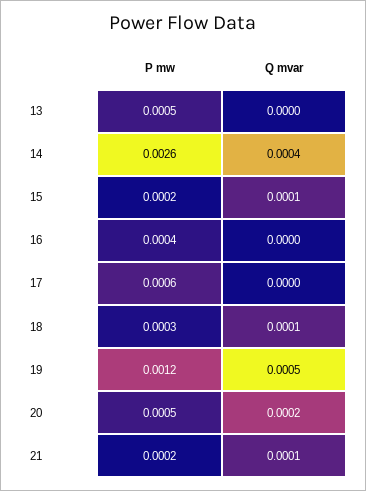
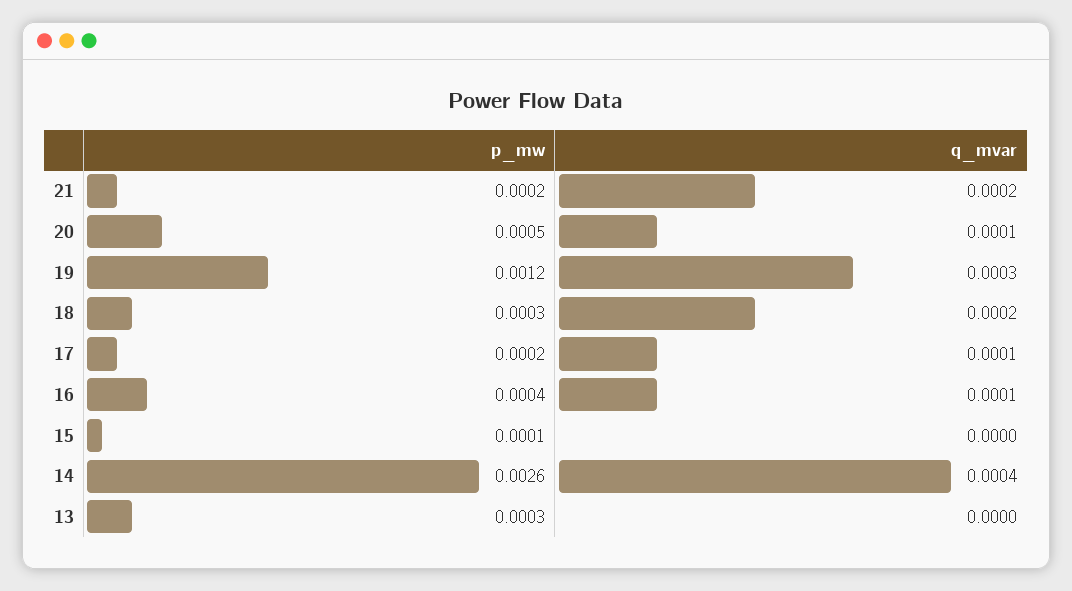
P mw, 13: 0.0005 -> 0.0003
P mw, 15: 0.0002 -> 0.0001
Q mvar, 15: 0.0001 -> 0
Q mvar, 16: 0 -> 0.0001
P mw, 17: 0.0006 -> 0.0002
Q mvar, 17: 0 -> 0.0001
Q mvar, 18: 0.0001 -> 0.0002
Q mvar, 19: 0.0005 -> 0.0003
Q mvar, 20: 0.0002 -> 0.0001
Q mvar, 21: 0.0001 -> 0.0002

